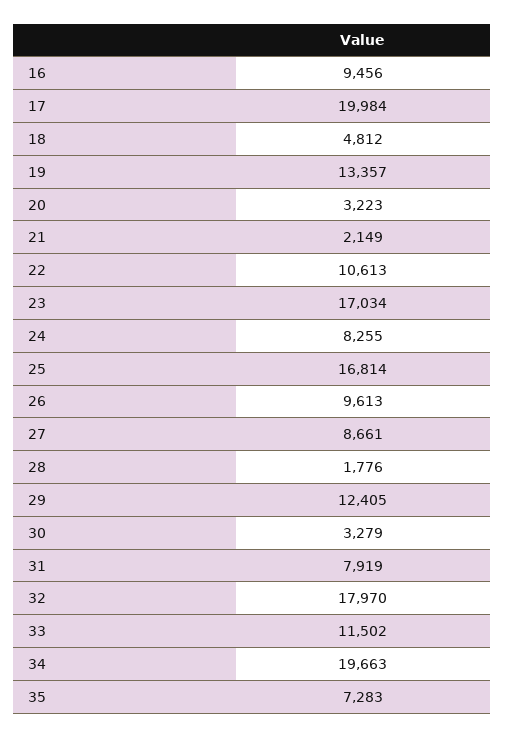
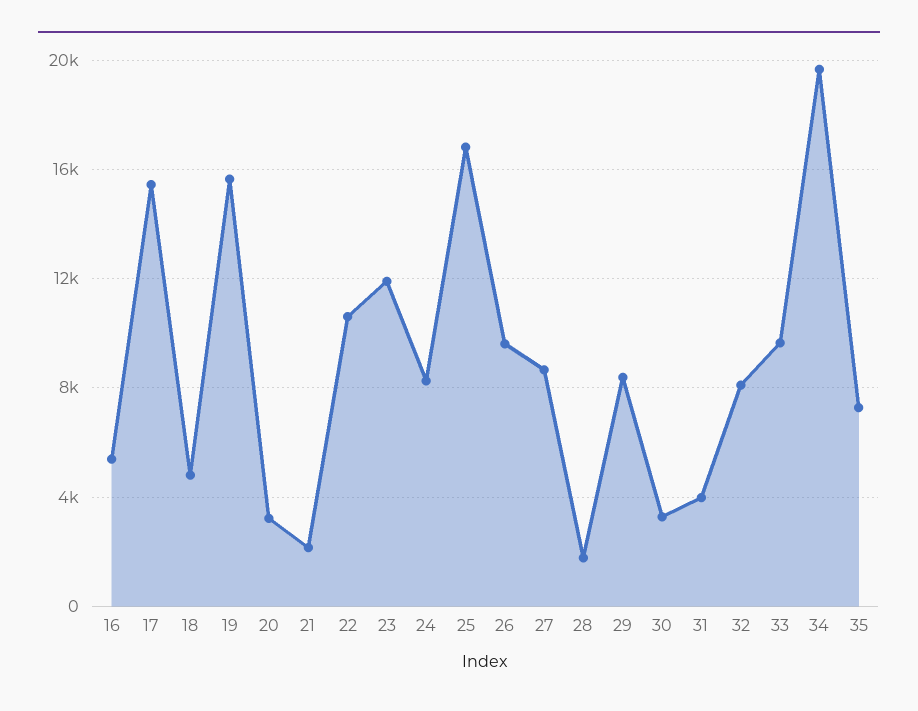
16: 9456 -> 5500
17: 19984 -> 15500
19: 13357 -> 15500
23: 17034 -> 12000
29: 12405 -> 8500
31: 7919 -> 4000
32: 17970 -> 8000
33: 11502 -> 9500

